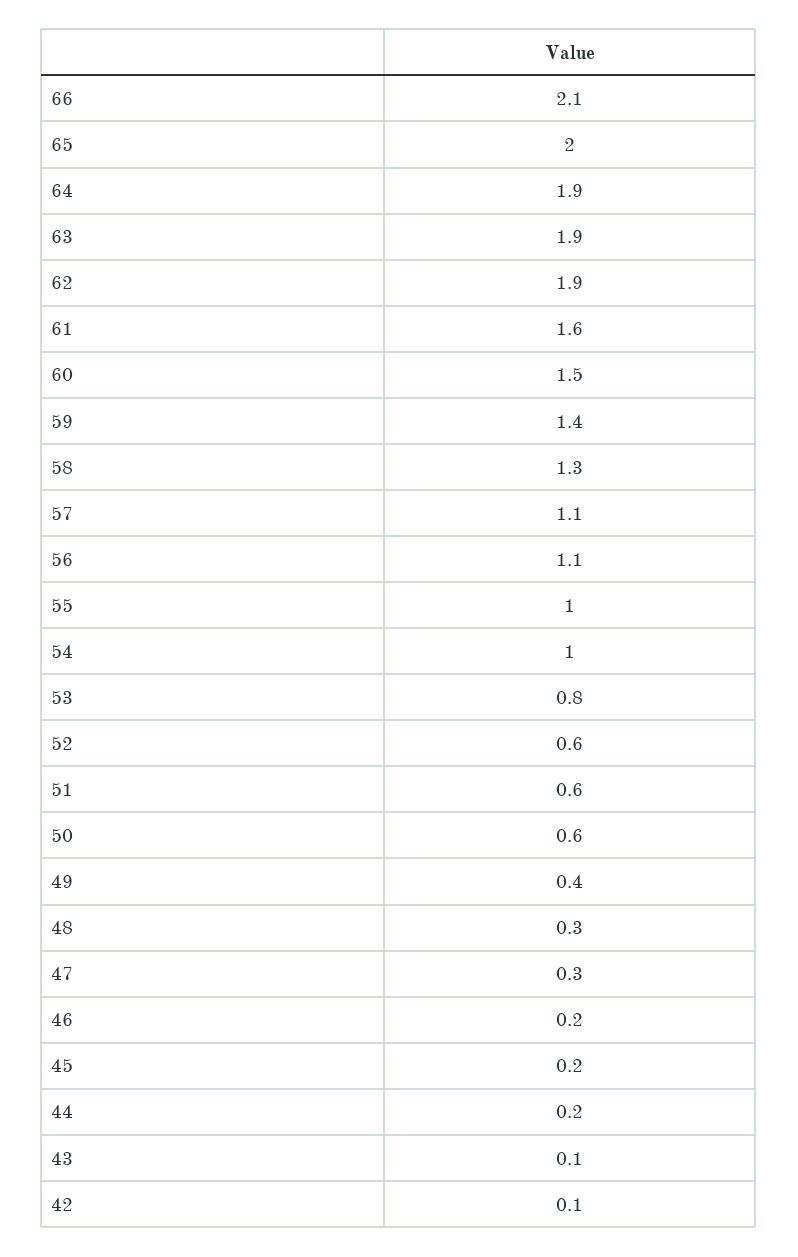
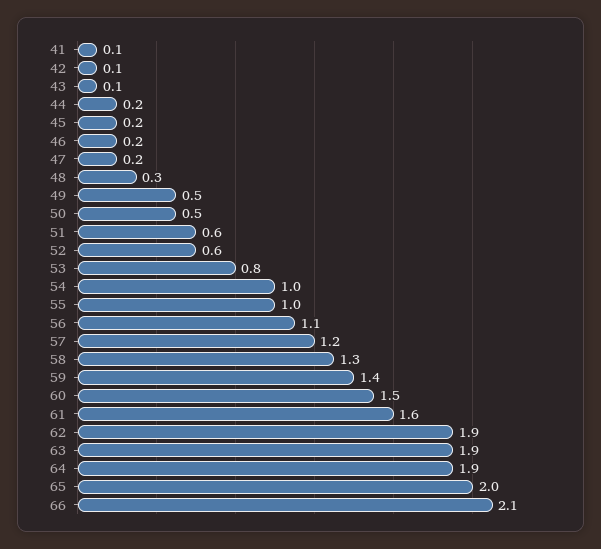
57: 1.1 -> 1.2
50: 0.6 -> 0.5
49: 0.4 -> 0.5
47: 0.3 -> 0.2
41: none -> 0.1

